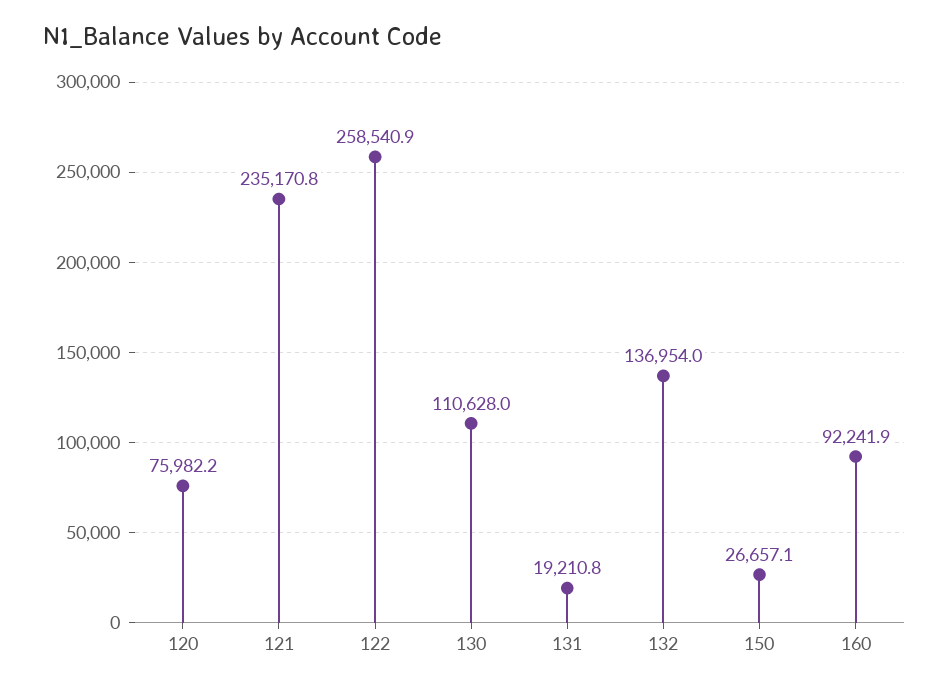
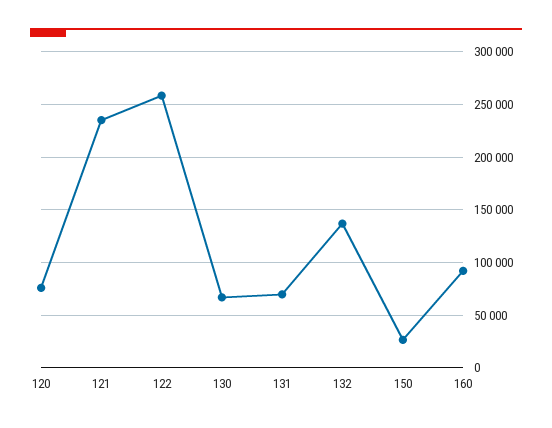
130: 110628 -> 70000
131: 19210.8 -> 70000

